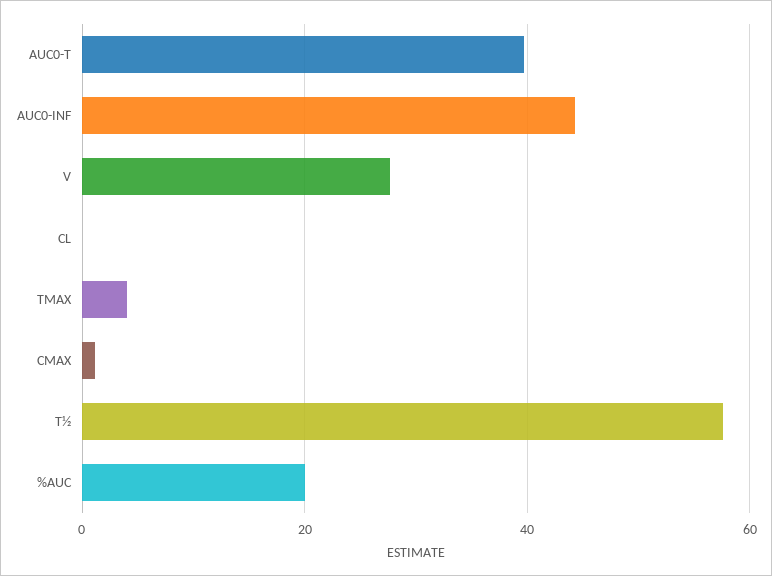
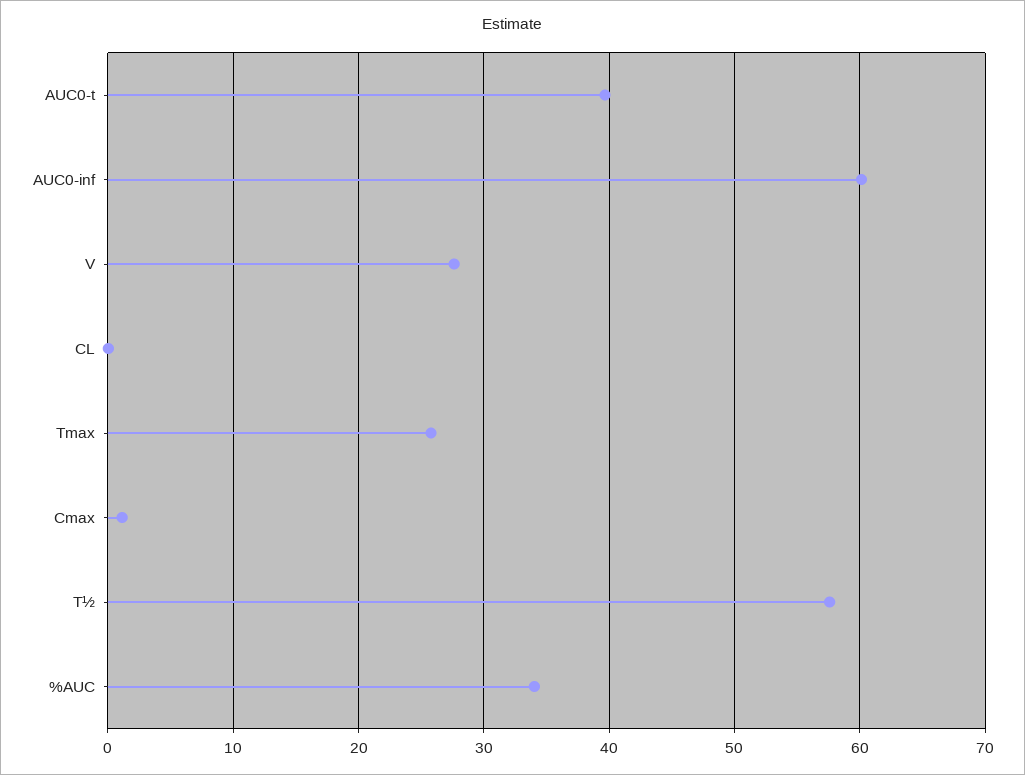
AUC0-INF: 44 -> 60
TMAX: 4 -> 26
%AUC: 20 -> 34

